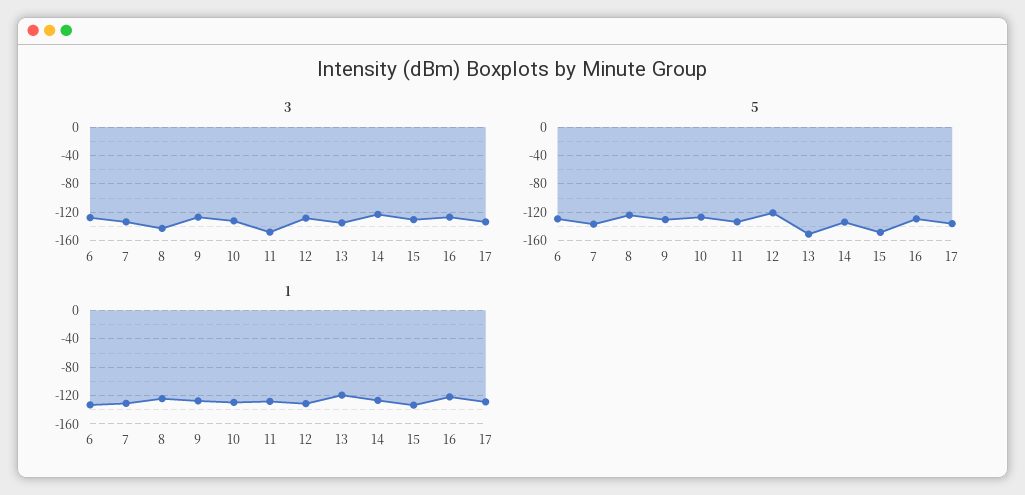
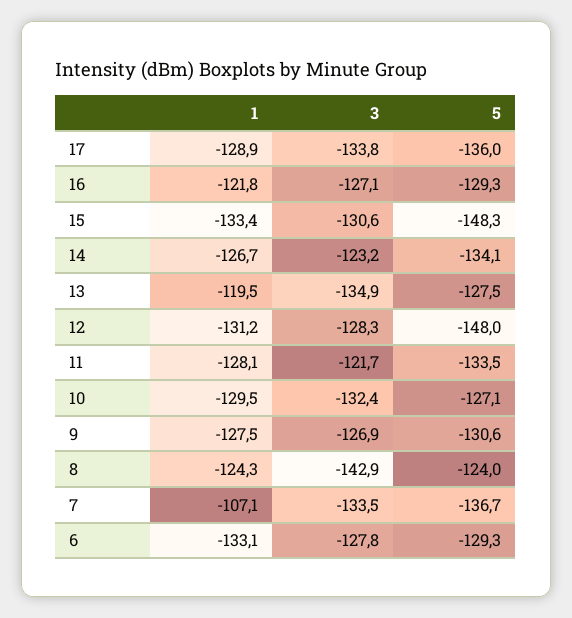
3, 11: -150 -> -121.7
5, 12: -120 -> -148
5, 13: -150 -> -127.5
1, 7: -130 -> -107.1

